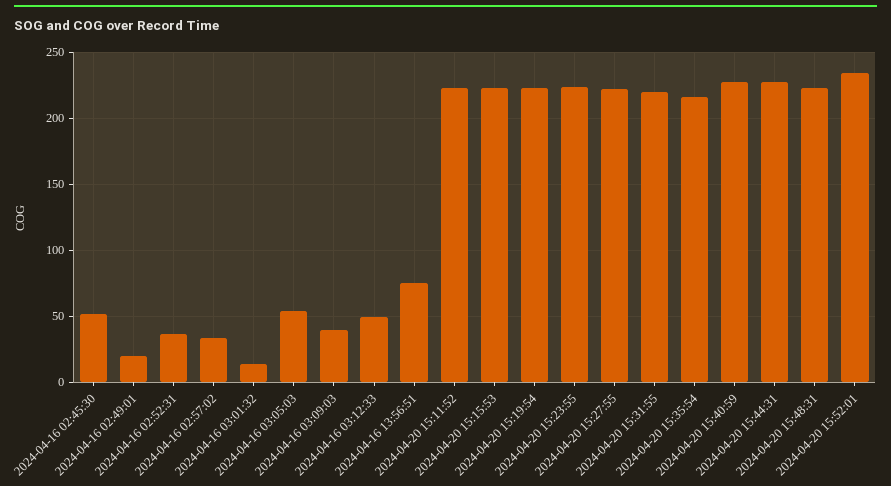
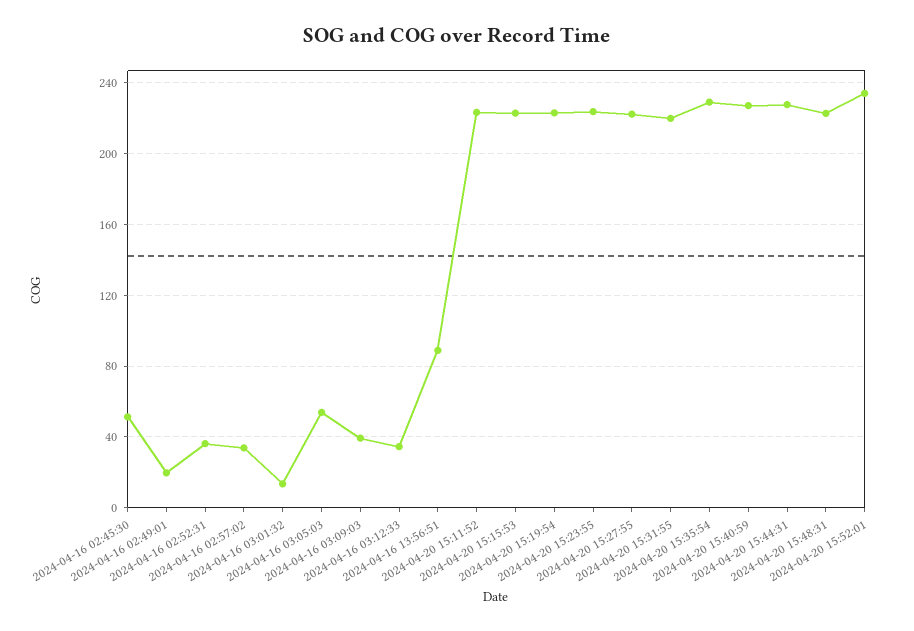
2024-04-16 03:12:33: 50 -> 35
2024-04-16 13:56:51: 75 -> 90
2024-04-20 15:35:54: 215 -> 230

